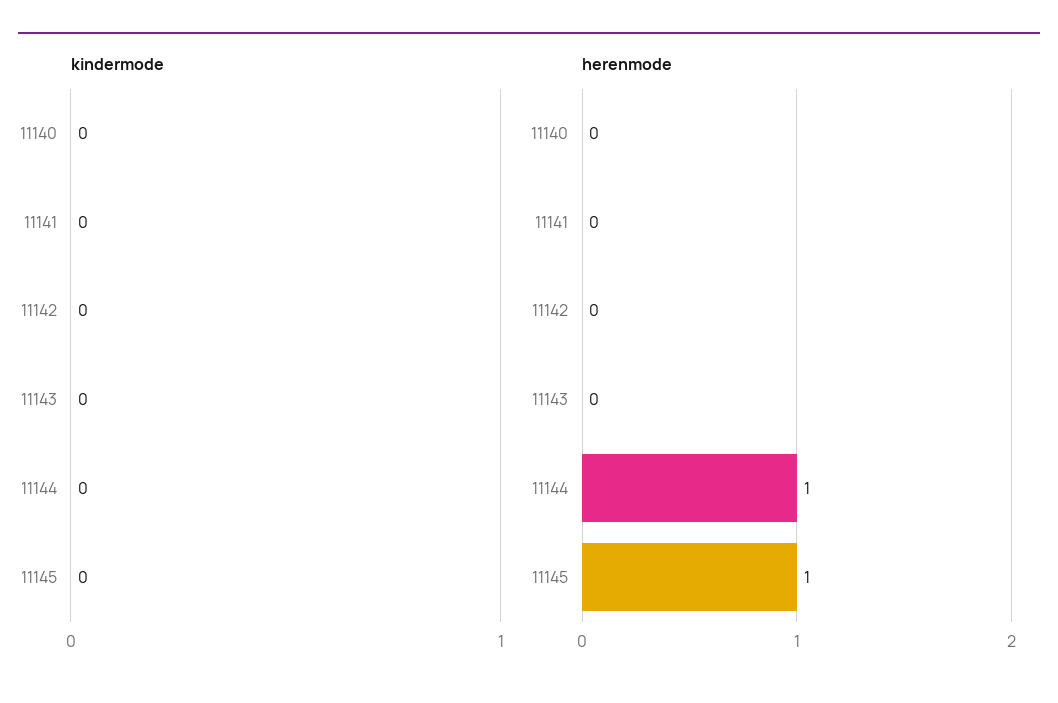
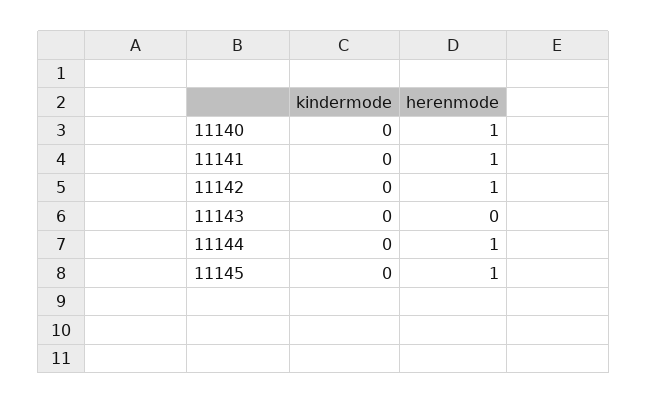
herenmode, 11140: 0 -> 1
herenmode, 11141: 0 -> 1
herenmode, 11142: 0 -> 1

